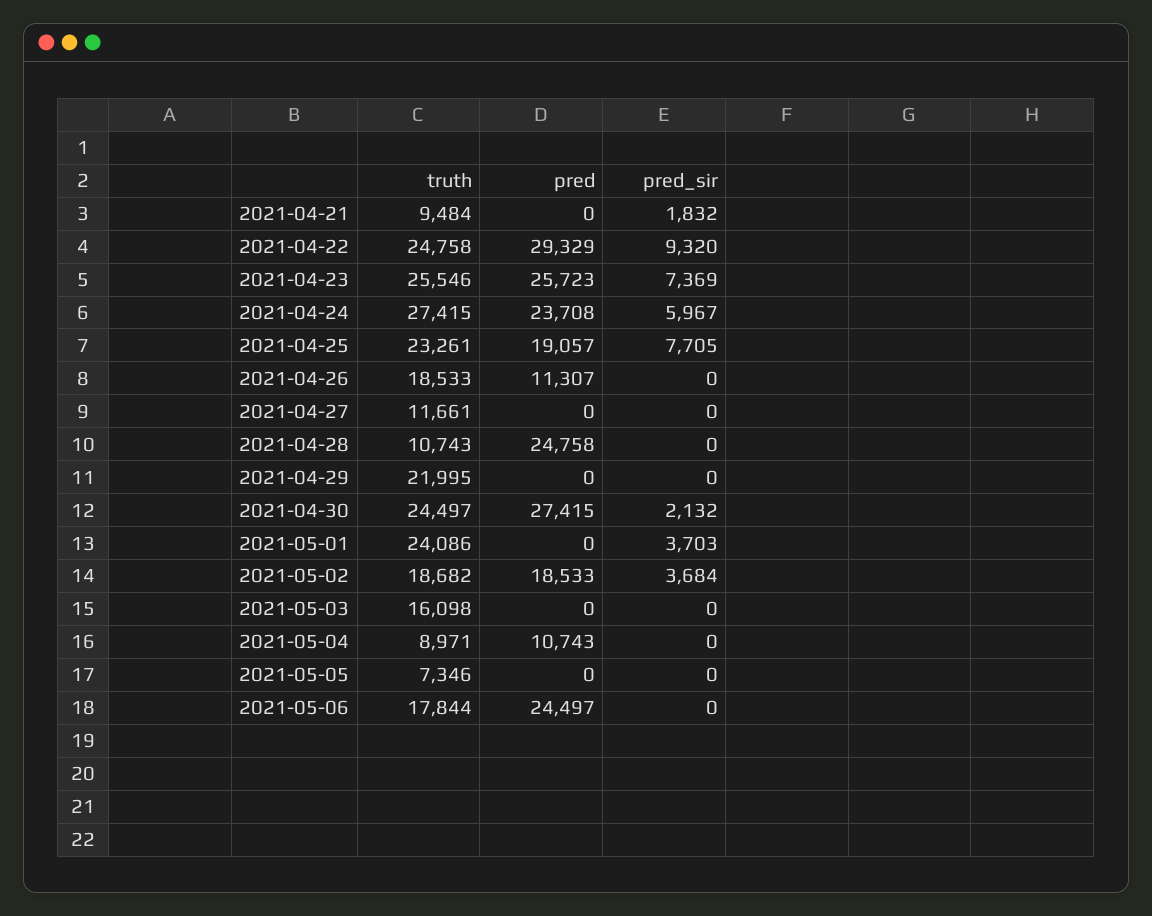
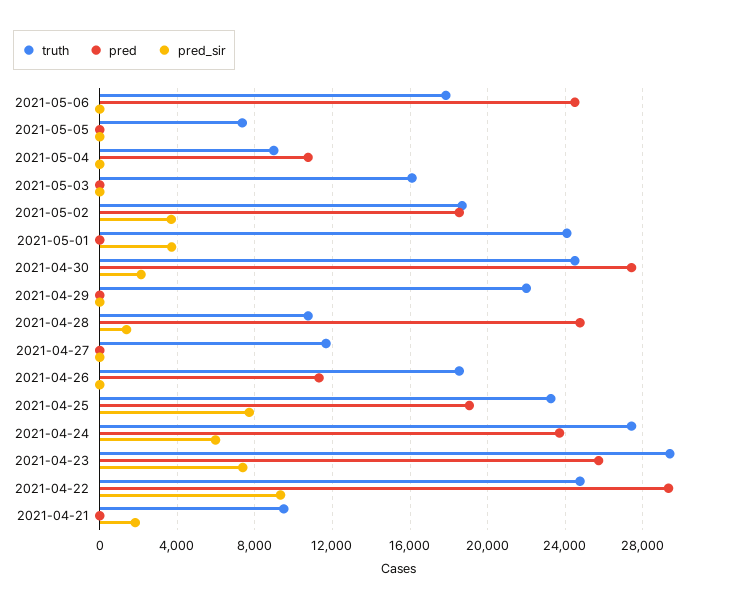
truth, 2021-04-23: 25546 -> 29500
pred_sir, 2021-04-28: 0 -> 1500

